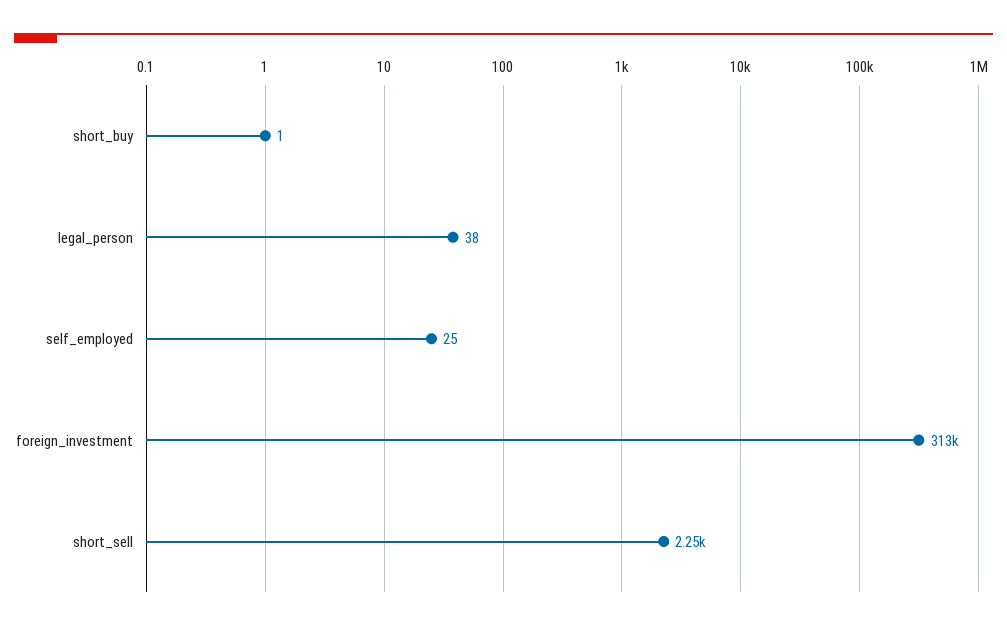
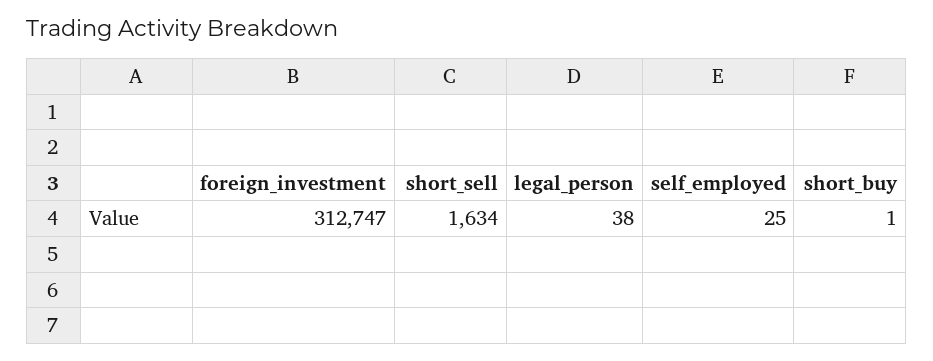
short_sell: 2250 -> 1634

